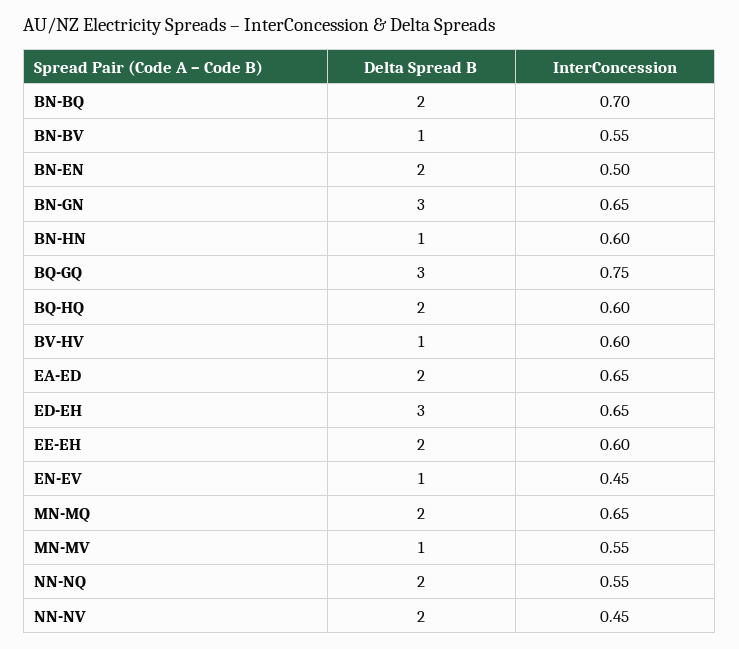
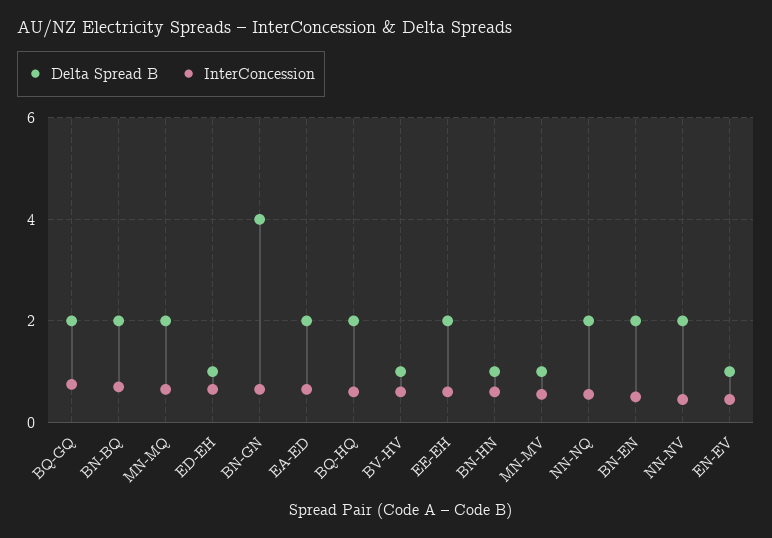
Delta Spread B, BN-BV: 1 -> none
InterConcession, BN-BV: 0.55 -> none
Delta Spread B, BN-GN: 3 -> 4
Delta Spread B, BQ-GQ: 3 -> 2
Delta Spread B, ED-EH: 3 -> 1

